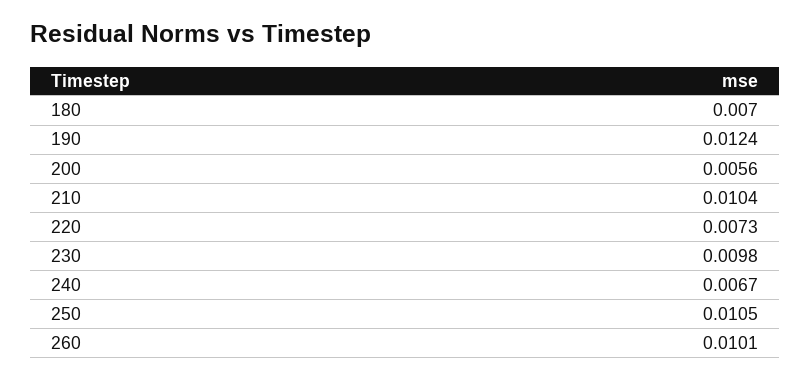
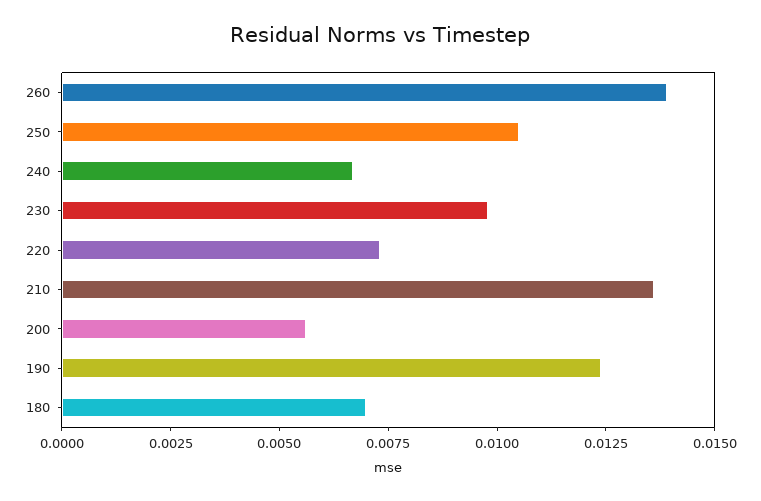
210: 0.0104 -> 0.0135
260: 0.0101 -> 0.014

